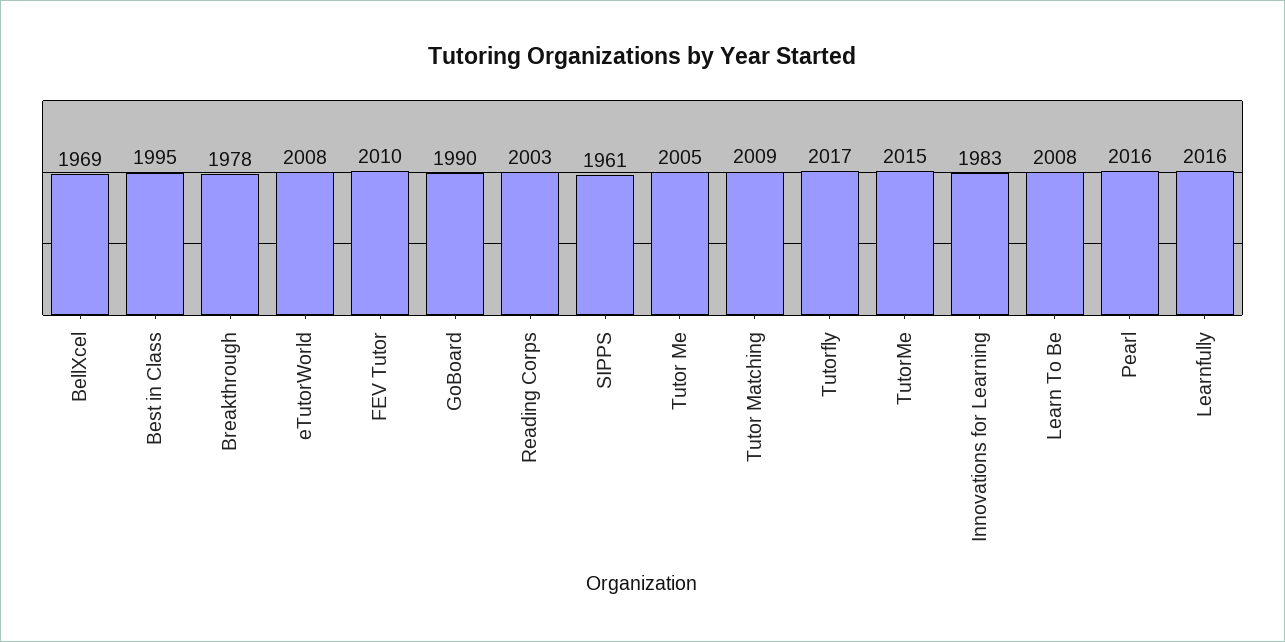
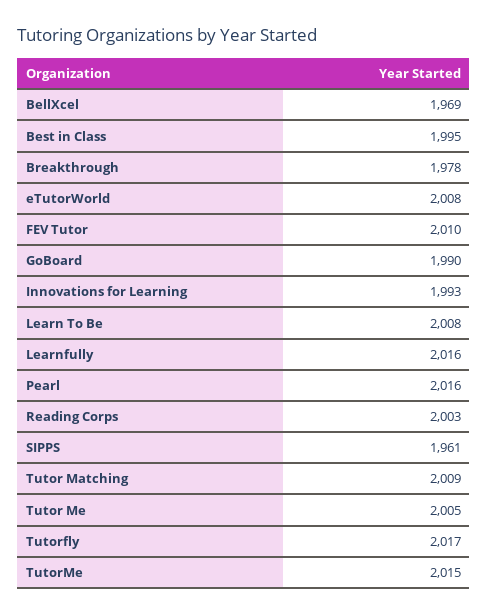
Innovations for Learning: 1983 -> 1993

